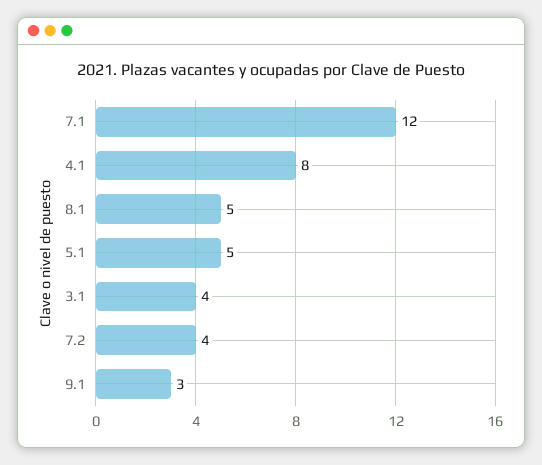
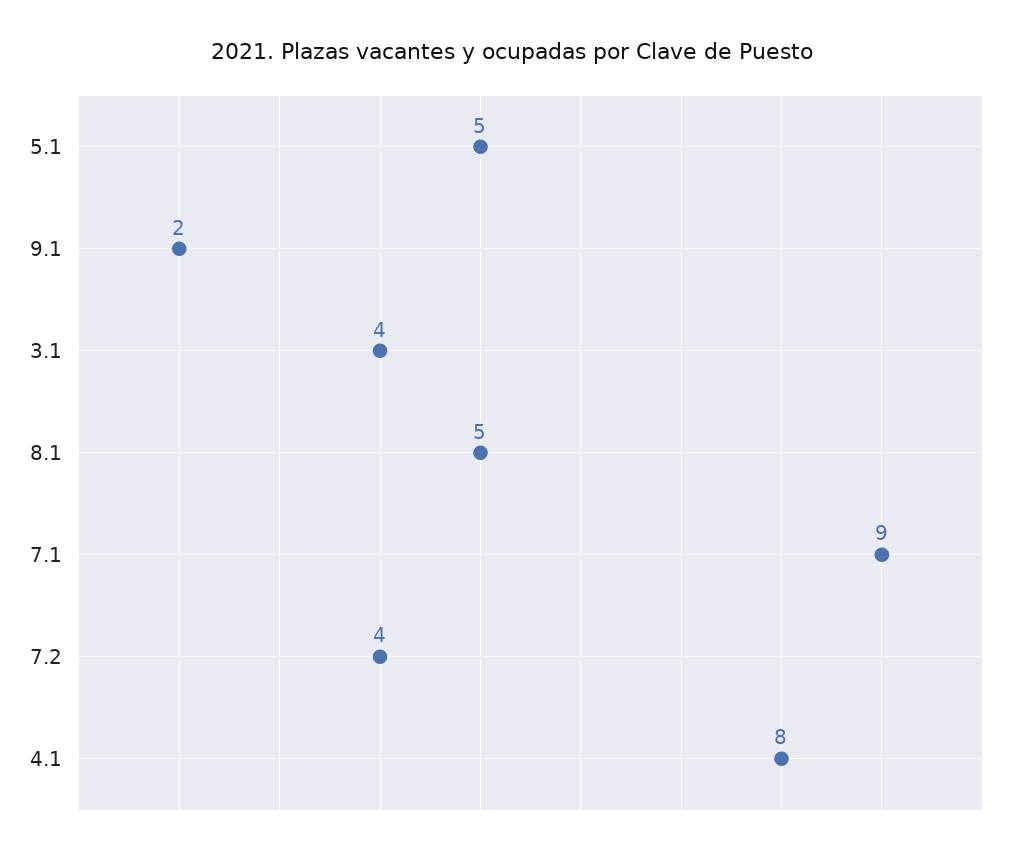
7.1: 12 -> 9
9.1: 3 -> 2

